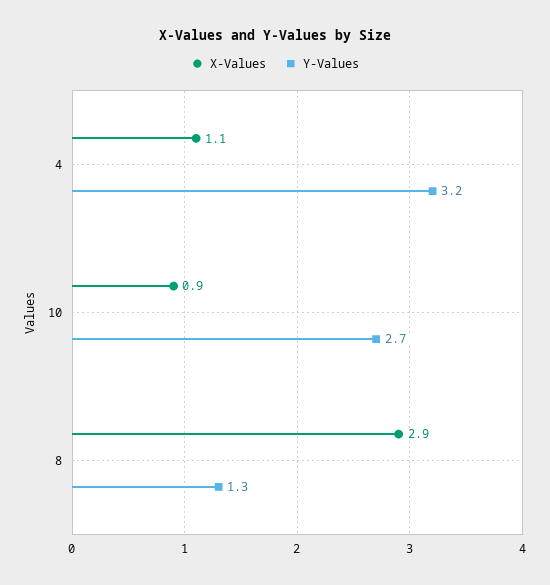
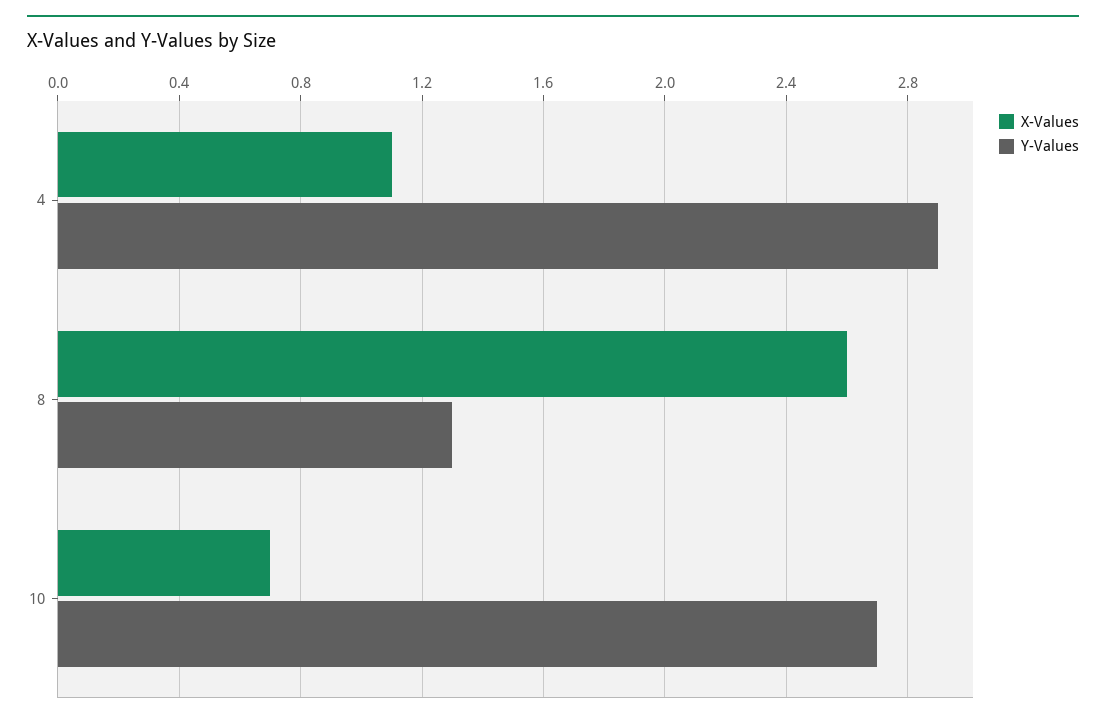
Y-Values, 4: 3.2 -> 2.9
X-Values, 10: 0.9 -> 0.7
X-Values, 8: 2.9 -> 2.6

